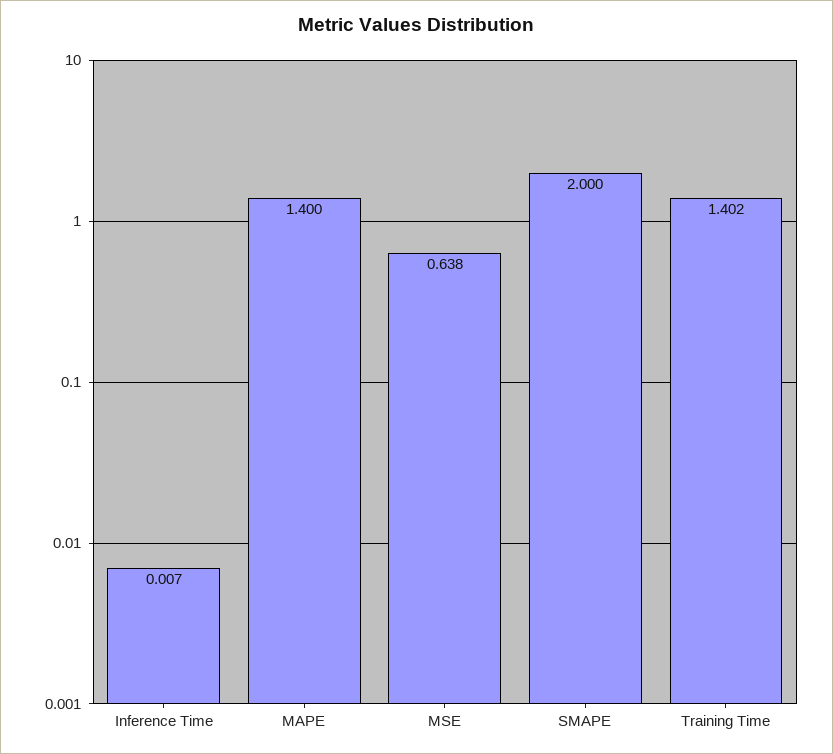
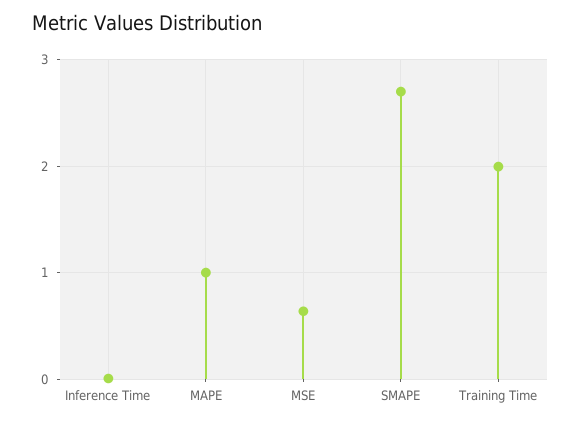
MAPE: 1.4 -> 1
SMAPE: 2 -> 2.7
Training Time: 1.402 -> 2

